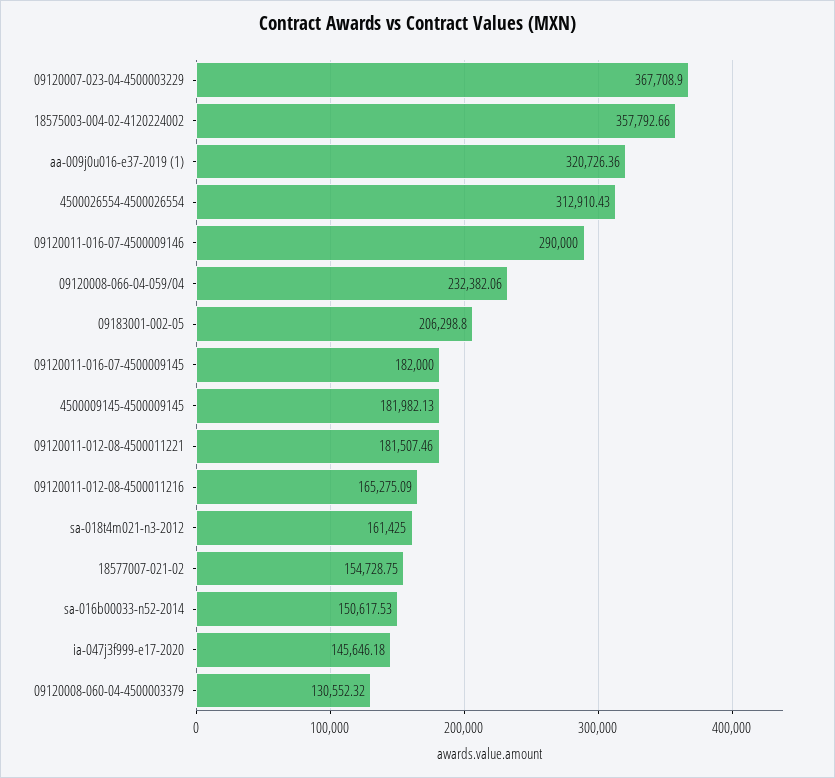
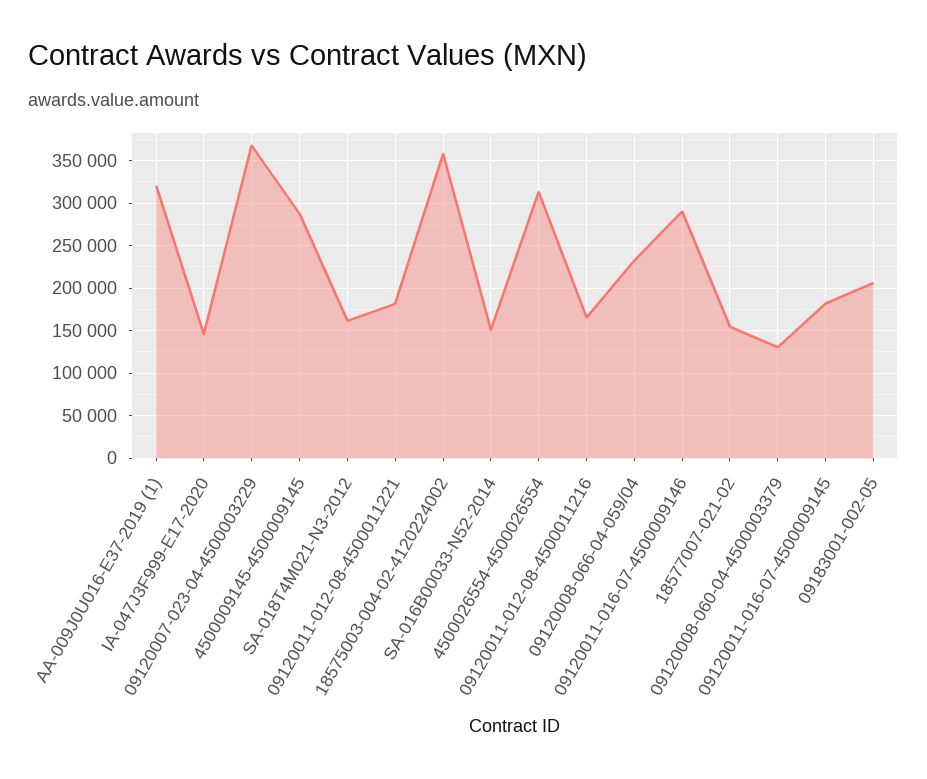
4500009145-4500009145: 181982.13 -> 290000

